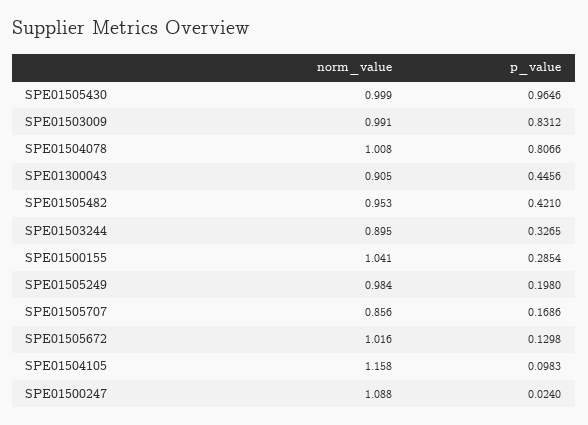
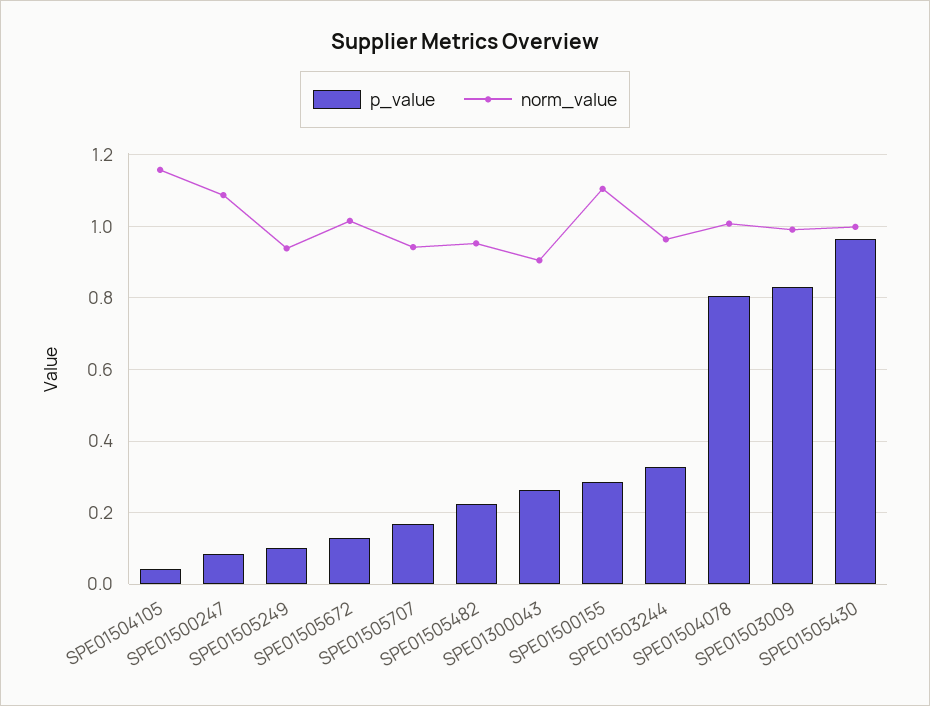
p_value, SPE01300043: 0.4456 -> 0.26
p_value, SPE01505482: 0.421 -> 0.22
norm_value, SPE01503244: 0.895 -> 0.96
norm_value, SPE01500155: 1.041 -> 1.1
norm_value, SPE01505249: 0.984 -> 0.94
p_value, SPE01505249: 0.198 -> 0.1
norm_value, SPE01505707: 0.856 -> 0.94
p_value, SPE01504105: 0.0983 -> 0.04
p_value, SPE01500247: 0.024 -> 0.08

